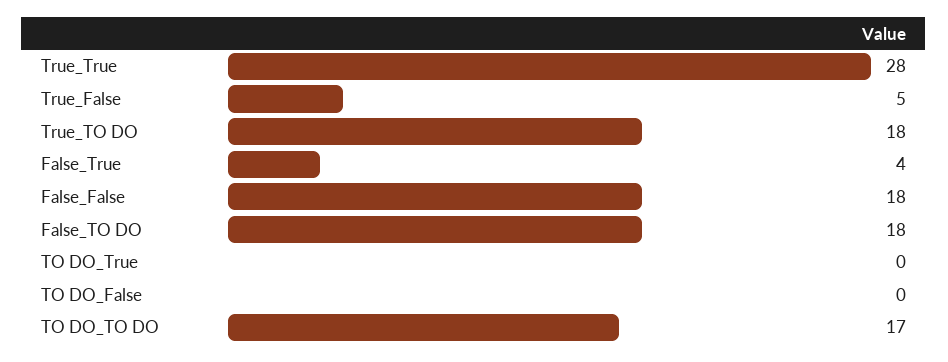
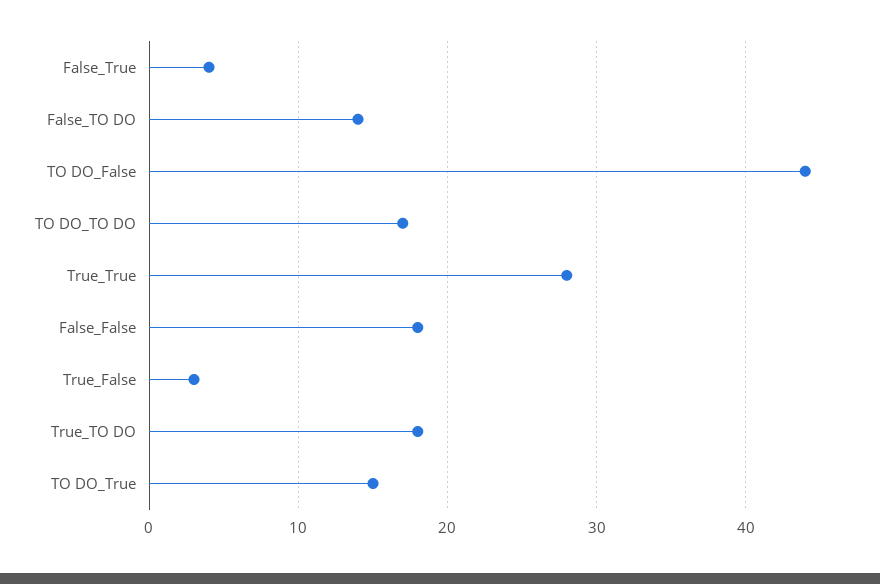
True_False: 5 -> 3
False_TO DO: 18 -> 14
TO DO_True: 0 -> 15
TO DO_False: 0 -> 44

